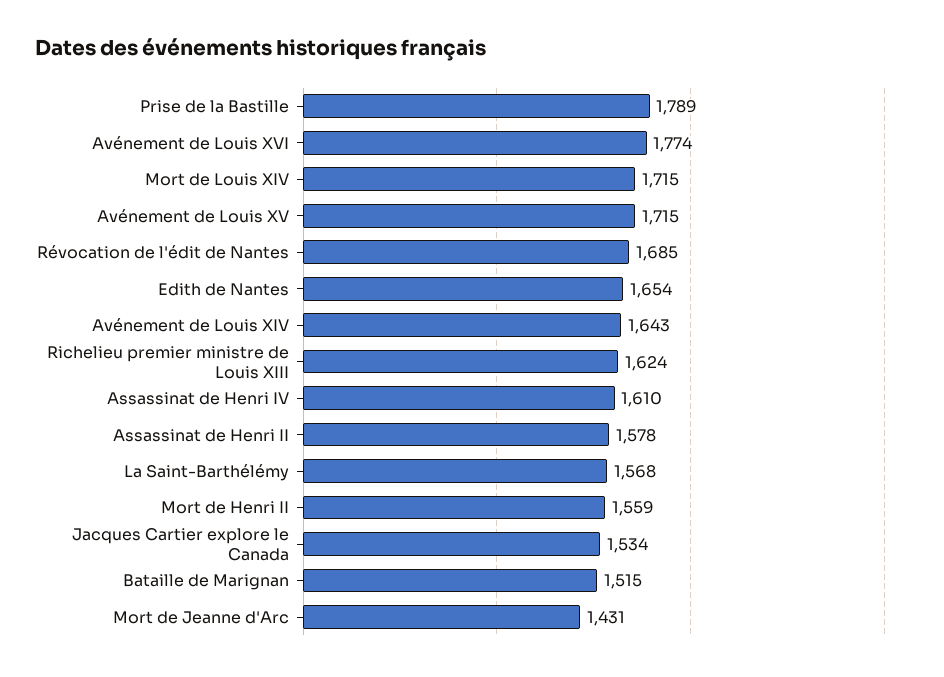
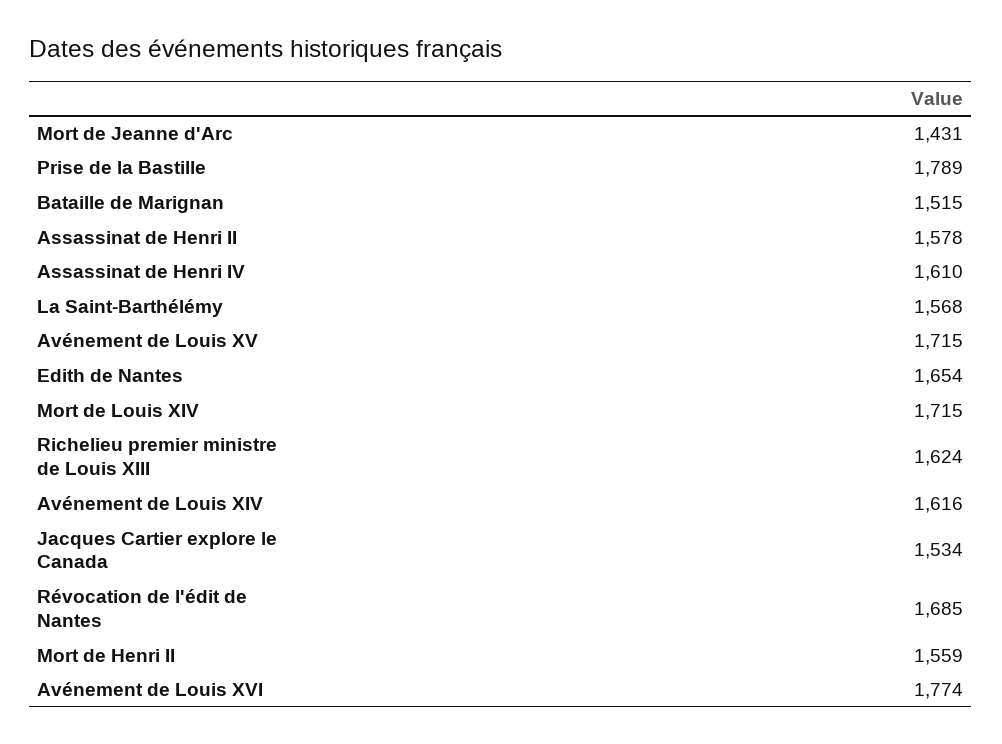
Avénement de Louis XIV: 1643 -> 1616

